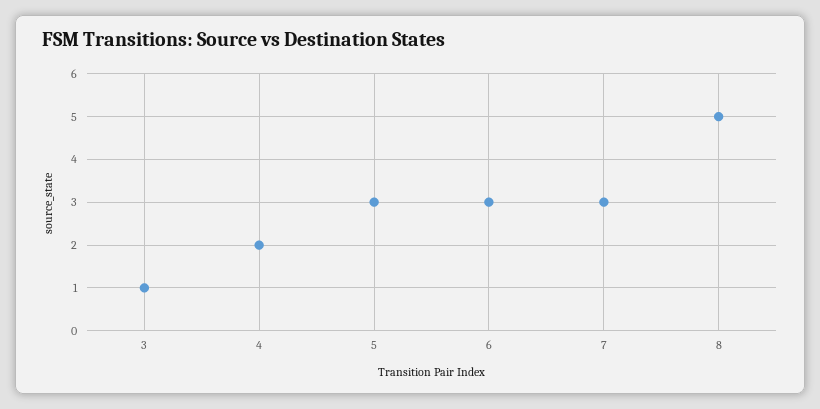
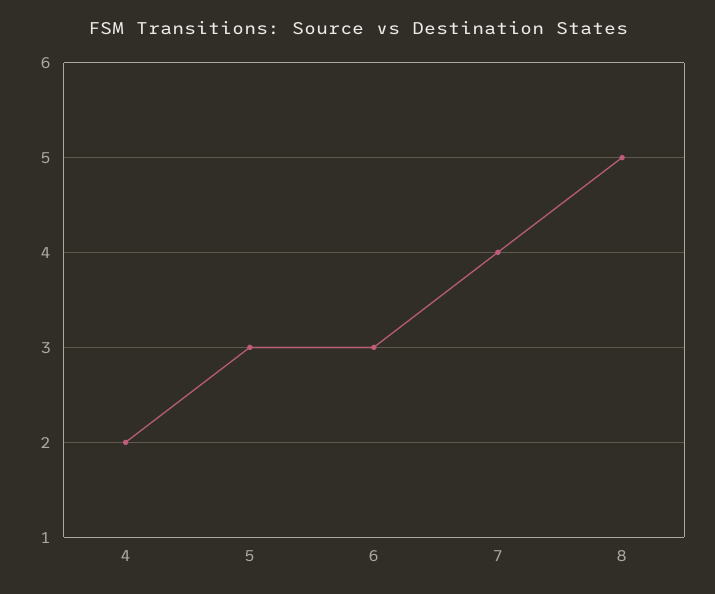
3: 1 -> none
7: 3 -> 4

